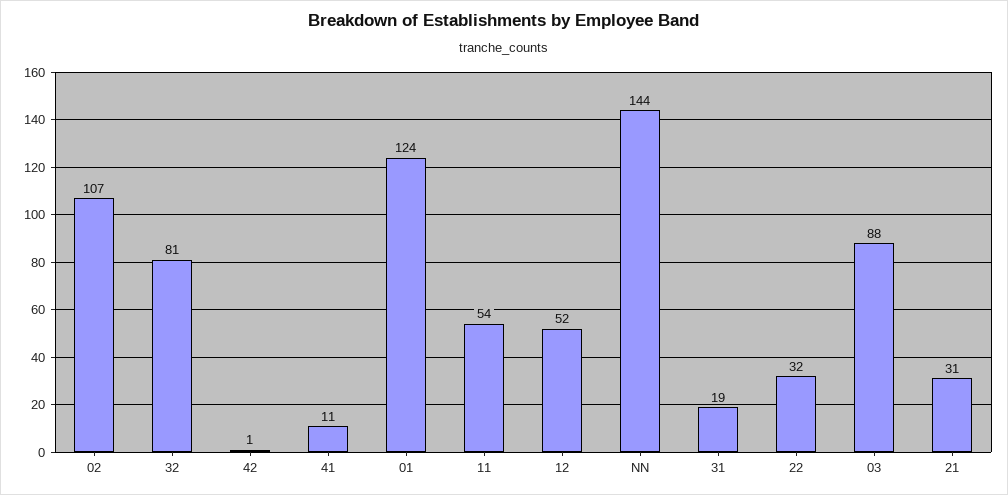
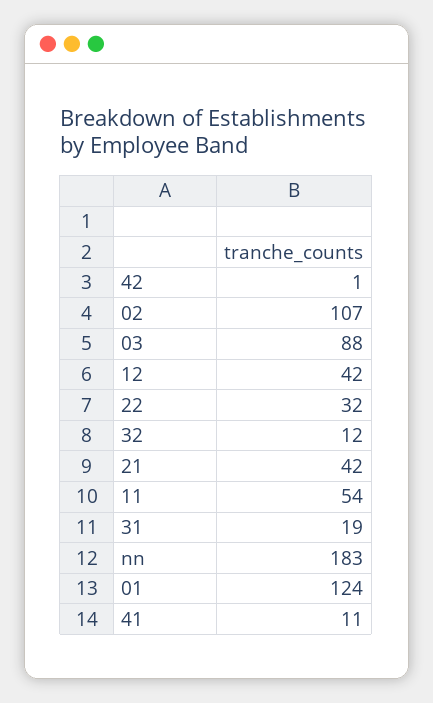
32: 81 -> 12
12: 52 -> 42
NN: 144 -> 183
21: 31 -> 42

